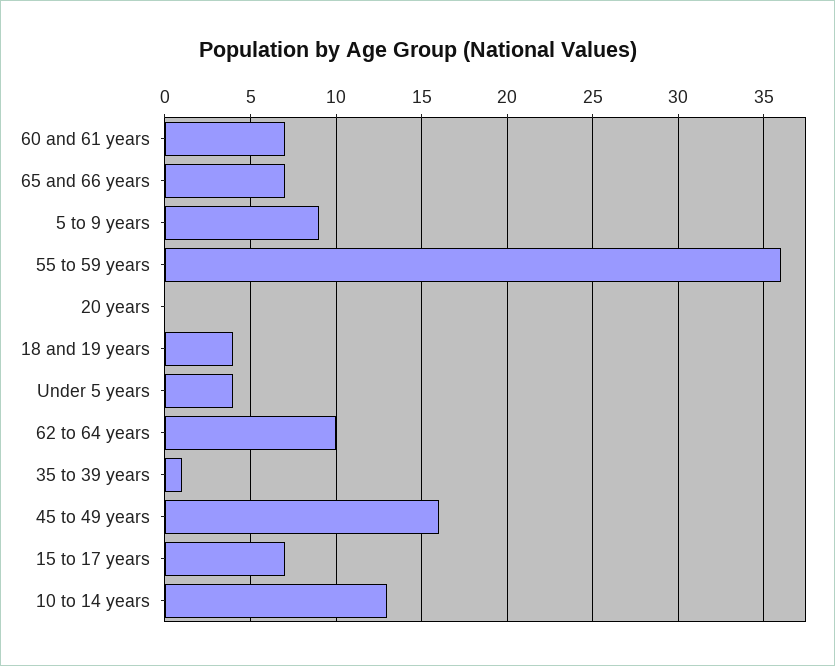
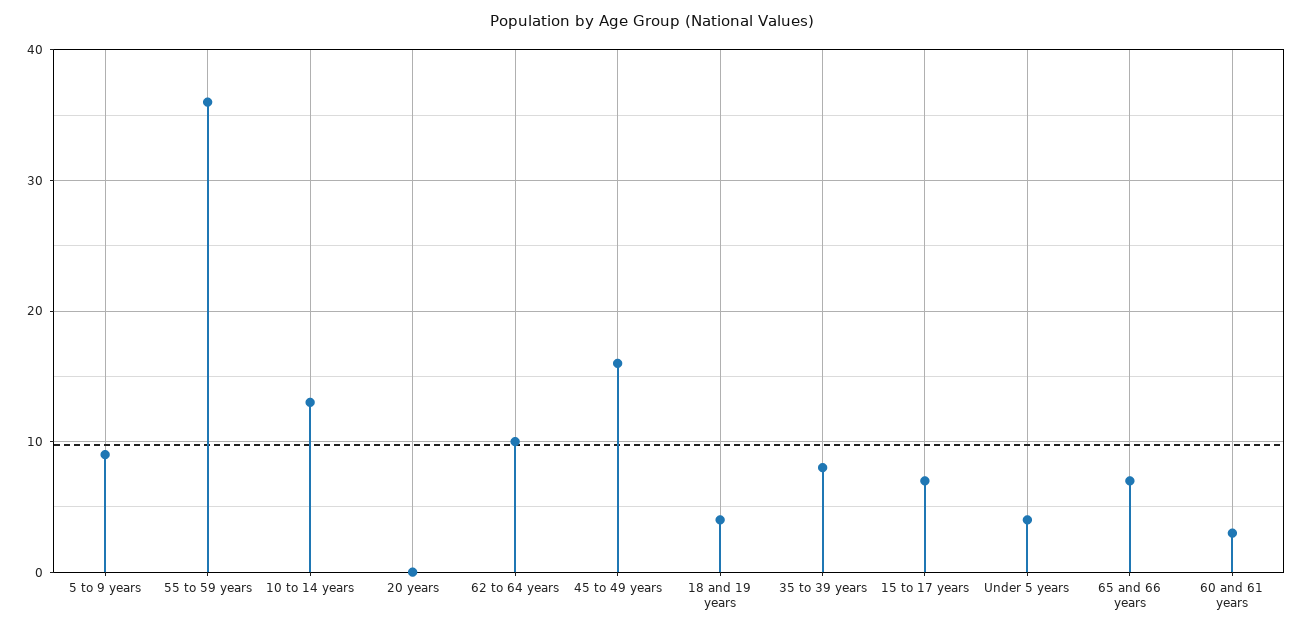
60 and 61 years: 7 -> 3
35 to 39 years: 1 -> 8

